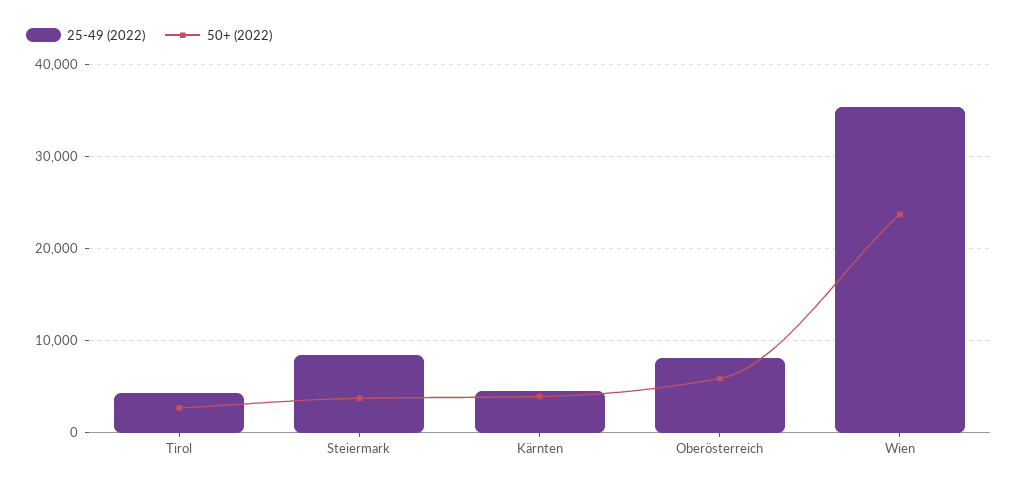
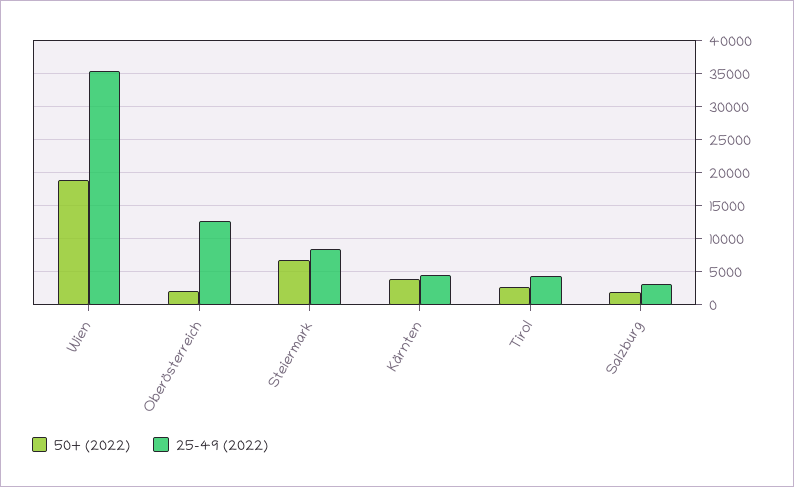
50+ (2022), Steiermark: 4000 -> 7000
25-49 (2022), Oberösterreich: 8000 -> 13000
50+ (2022), Oberösterreich: 6000 -> 2000
50+ (2022), Wien: 24000 -> 19000
50+ (2022), Salzburg: none -> 2000
25-49 (2022), Salzburg: none -> 3000

